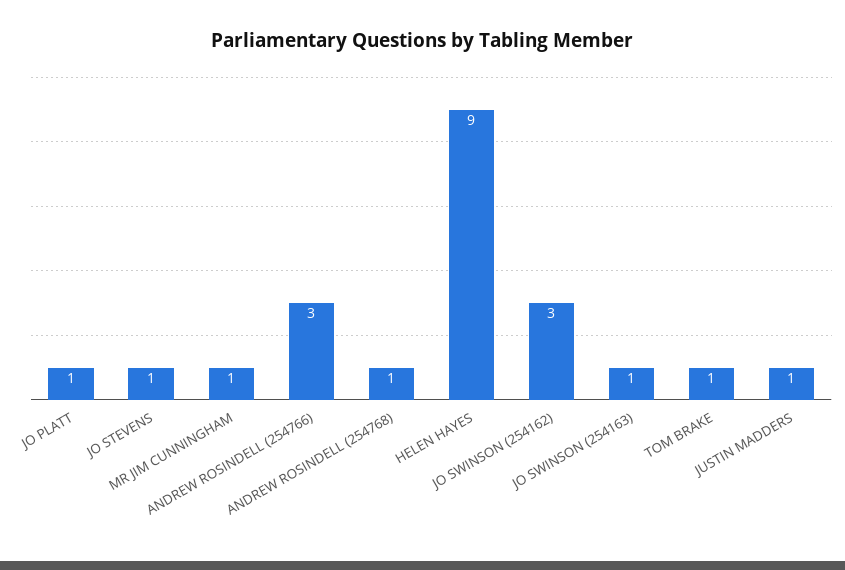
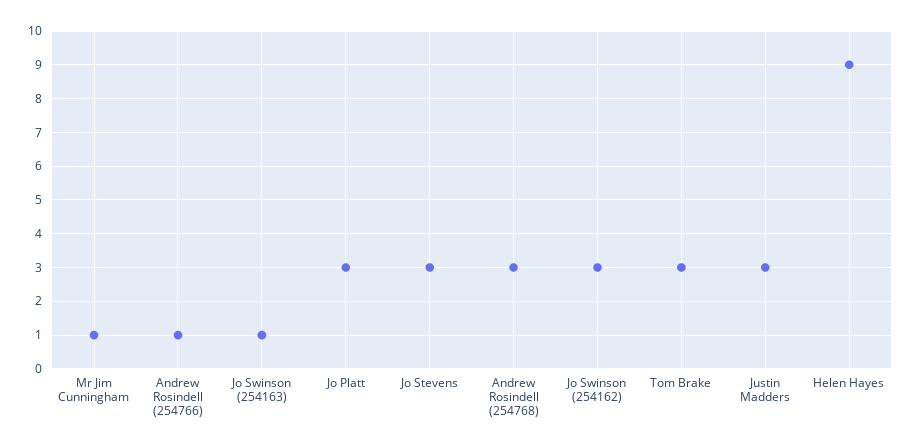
JO PLATT: 1 -> 3
JO STEVENS: 1 -> 3
ANDREW ROSINDELL (254766): 3 -> 1
ANDREW ROSINDELL (254768): 1 -> 3
TOM BRAKE: 1 -> 3
JUSTIN MADDERS: 1 -> 3

